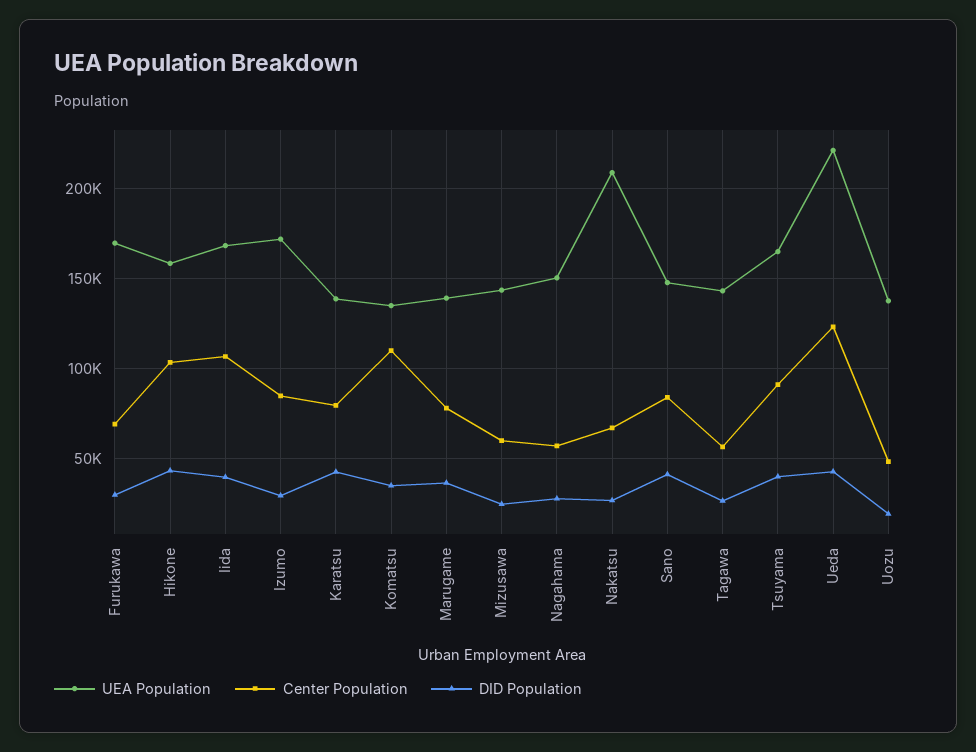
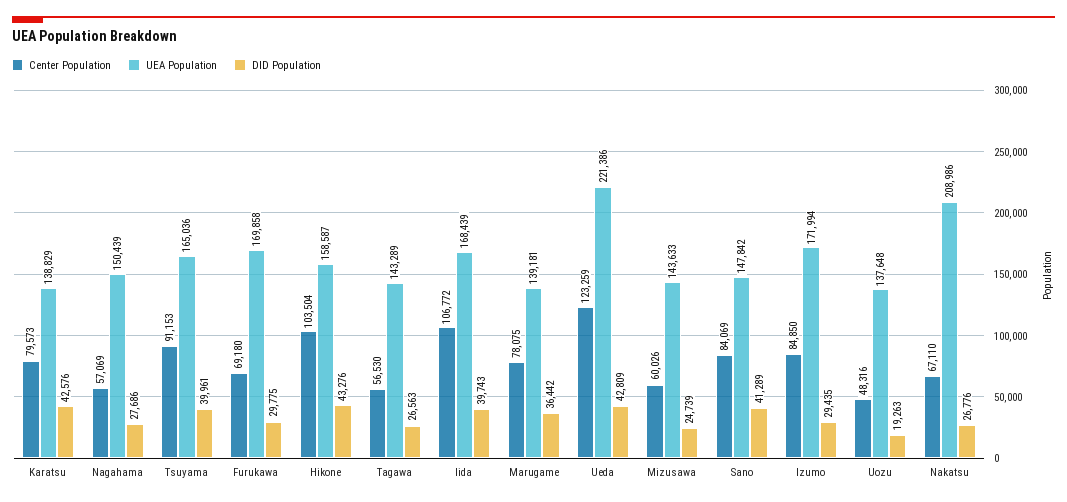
UEA Population, Komatsu: 135000 -> none
Center Population, Komatsu: 110000 -> none
DID Population, Komatsu: 35000 -> none

